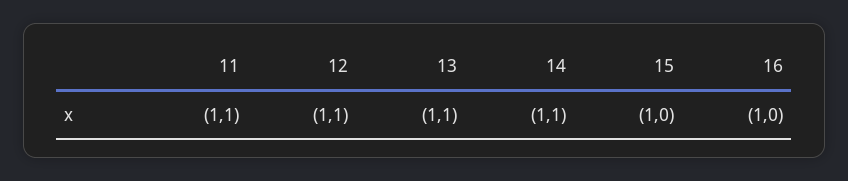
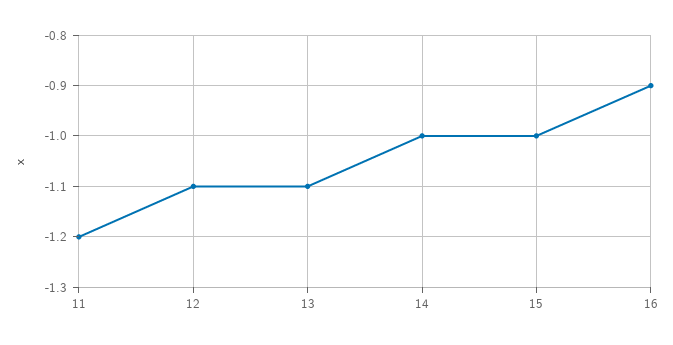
11: -1.1 -> -1.2
14: -1.1 -> -1
16: -1 -> -0.9

